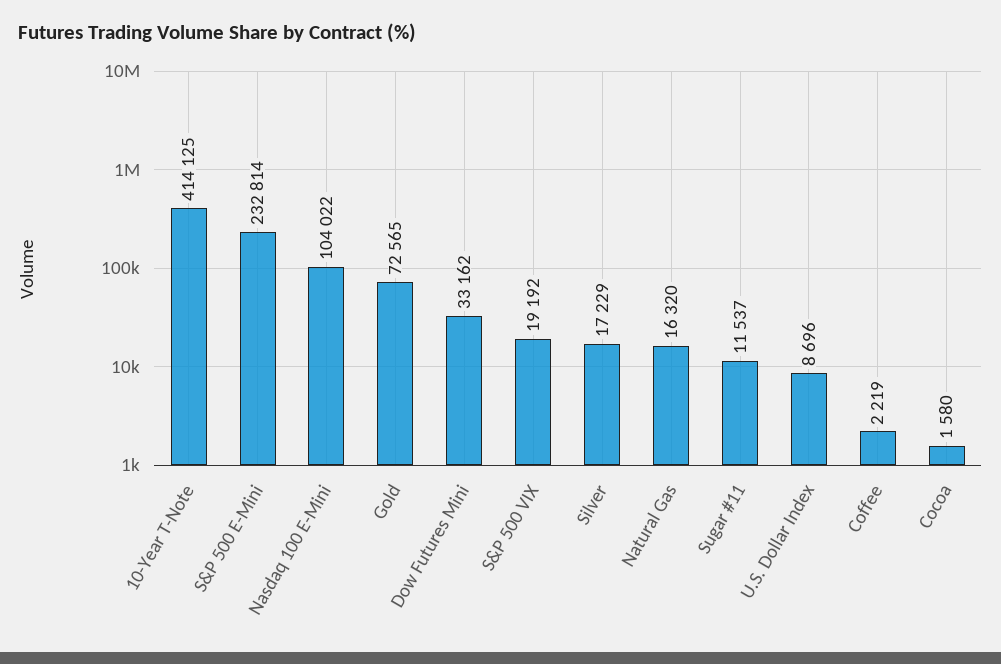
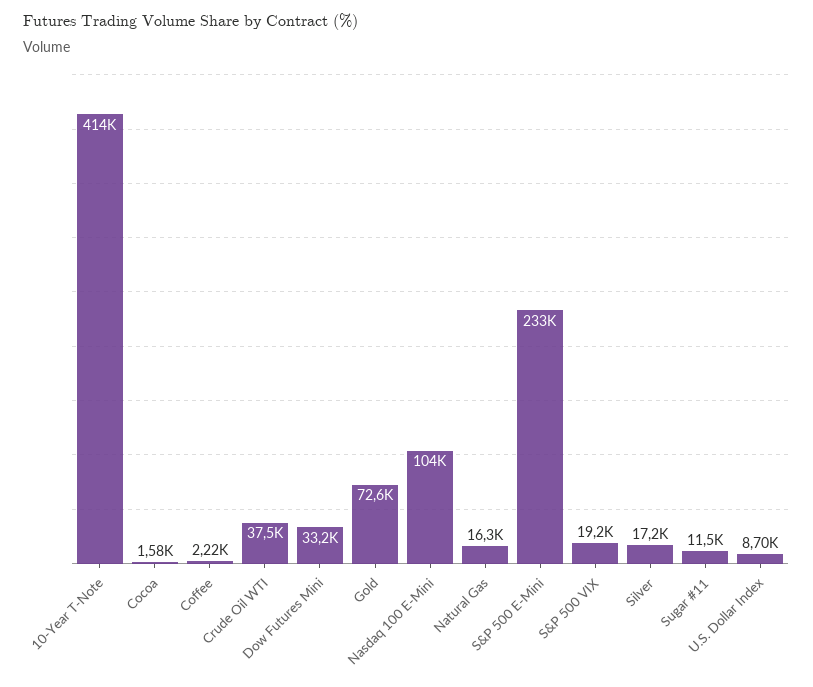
Crude Oil WTI: none -> 37500

